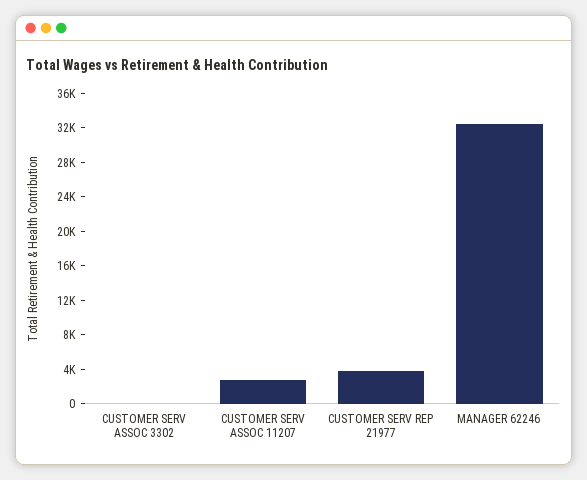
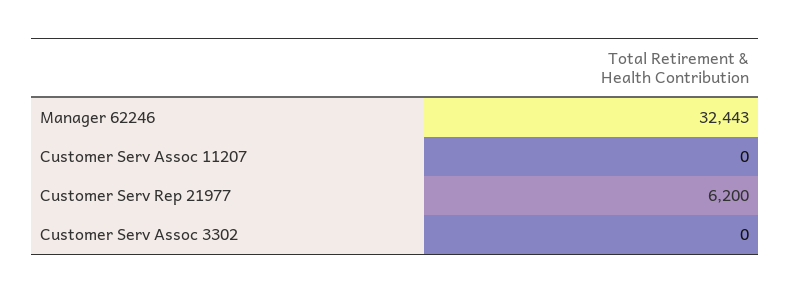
CUSTOMER SERV ASSOC 11207: 3000 -> 0
CUSTOMER SERV REP 21977: 4000 -> 6200

